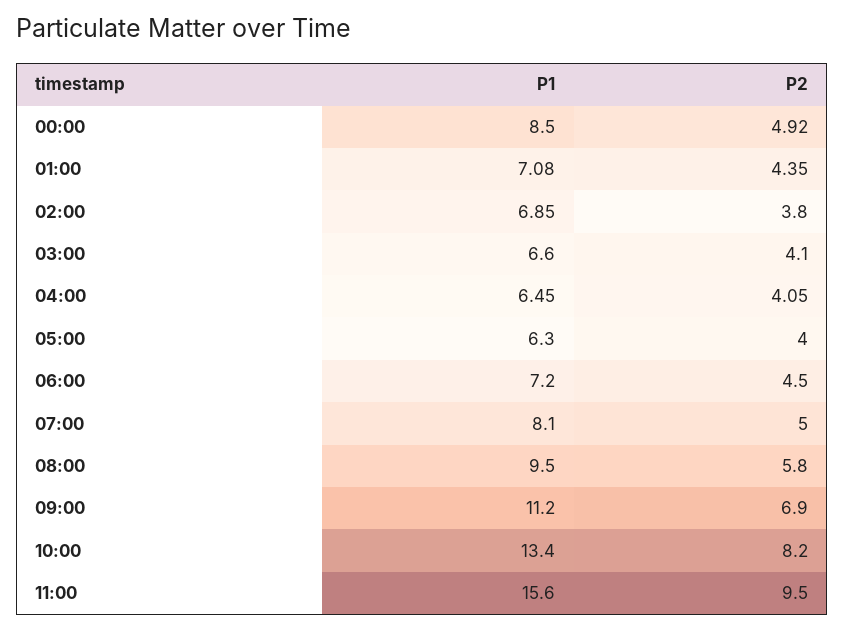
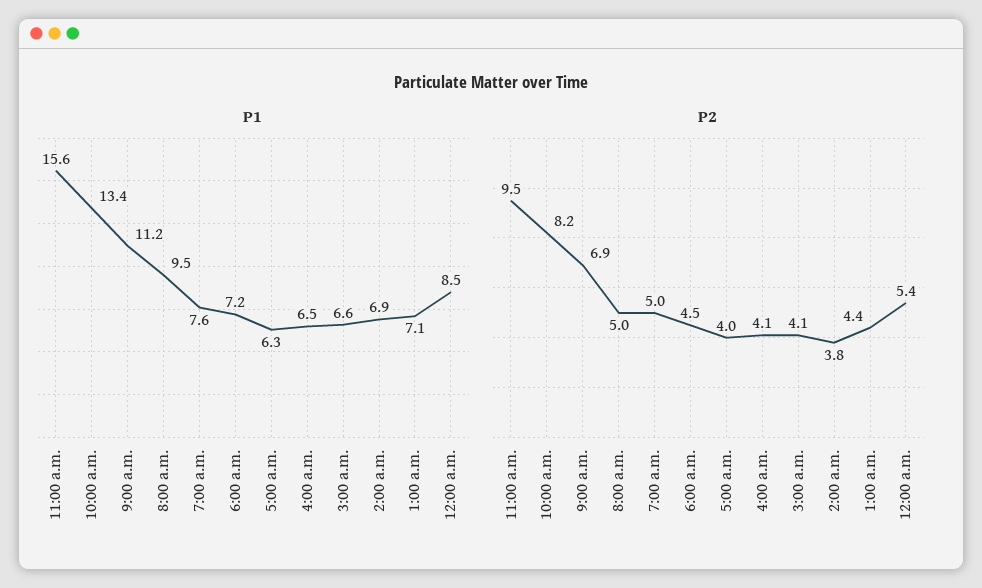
P2, 00:00: 4.92 -> 5.4
P1, 07:00: 8.1 -> 7.6
P2, 08:00: 5.8 -> 5

